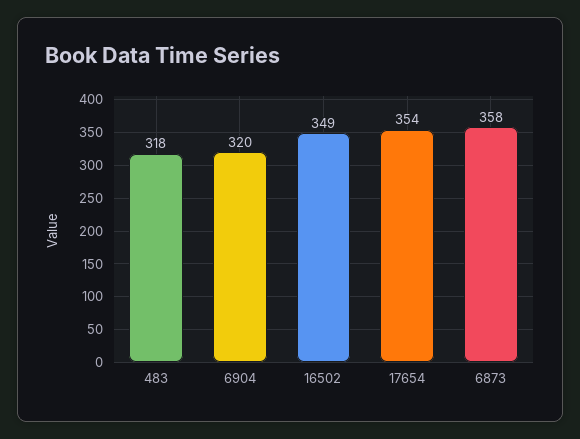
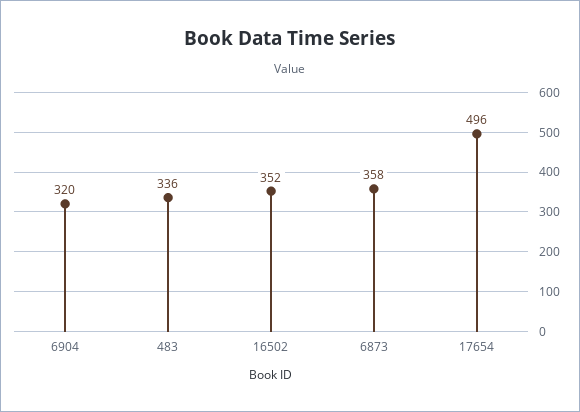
483: 318 -> 336
16502: 349 -> 352
17654: 354 -> 496

